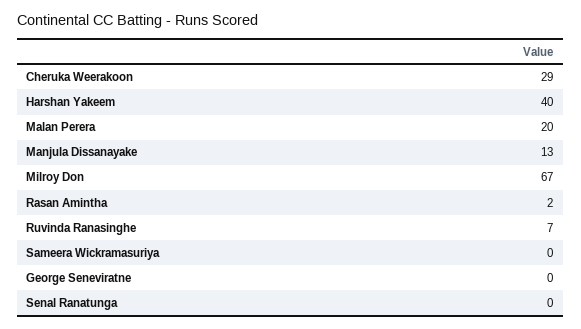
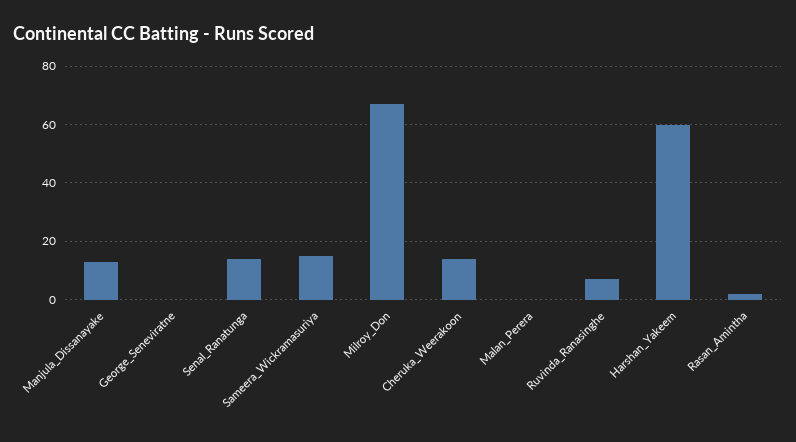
Cheruka Weerakoon: 29 -> 15
Harshan Yakeem: 40 -> 60
Malan Perera: 20 -> 0
Sameera Wickramasuriya: 0 -> 15
Senal Ranatunga: 0 -> 15

